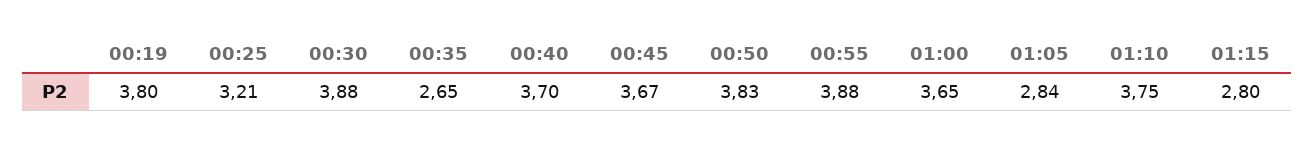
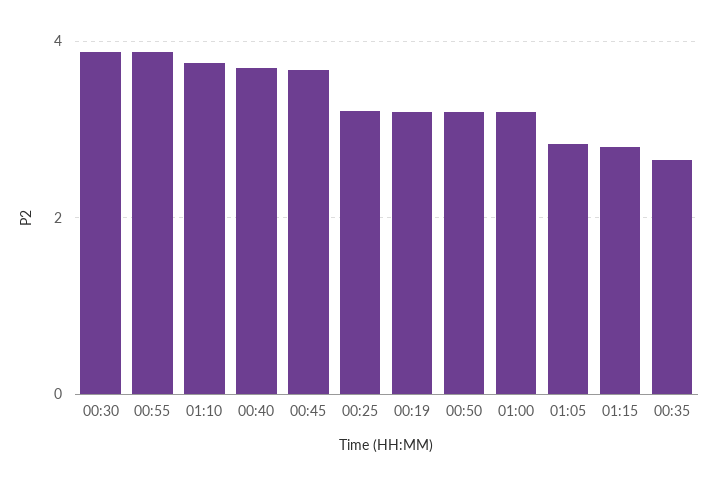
00:19: 3.8 -> 3.2
00:50: 3.83 -> 3.2
01:00: 3.65 -> 3.2

